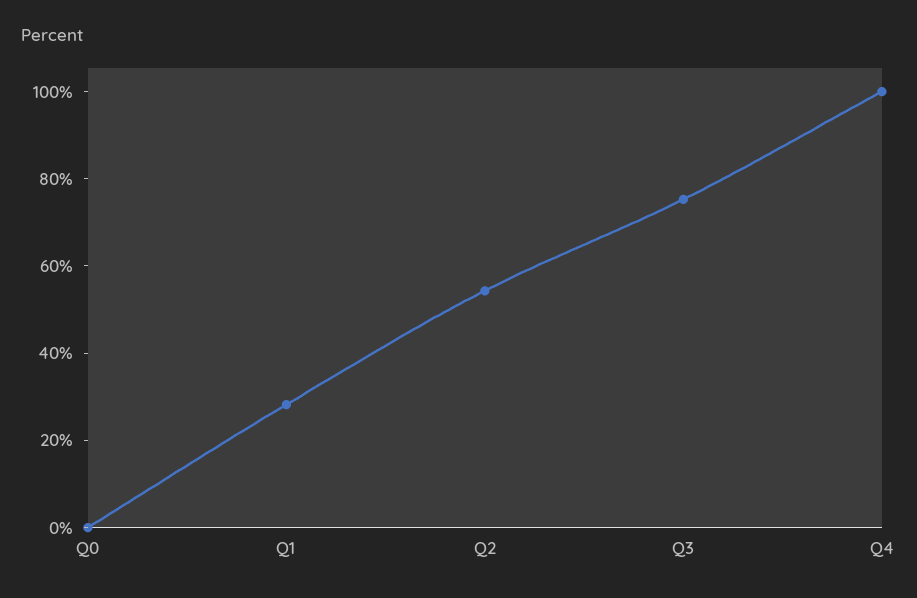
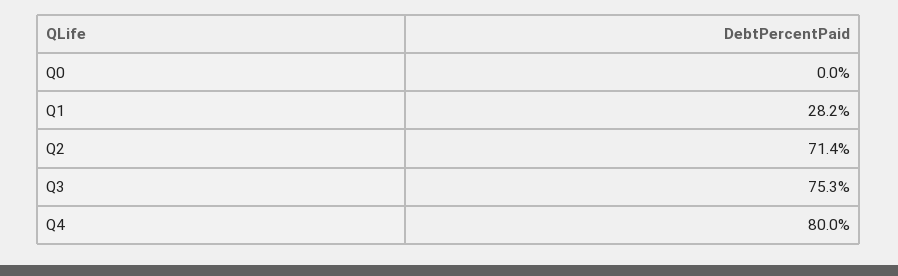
Q2: 55 -> 71.4
Q4: 100 -> 80

